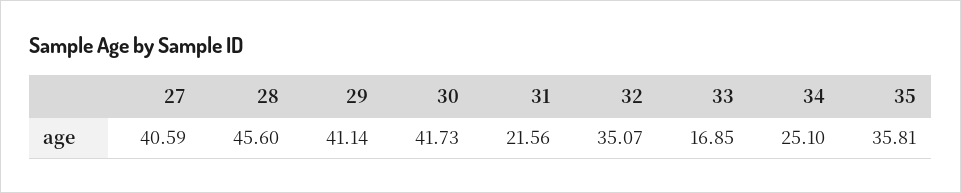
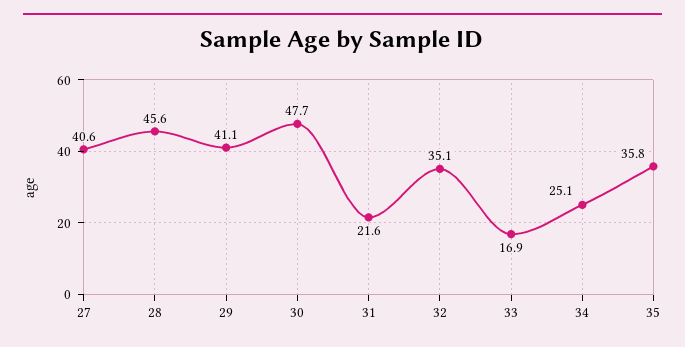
30: 41.73 -> 47.7

